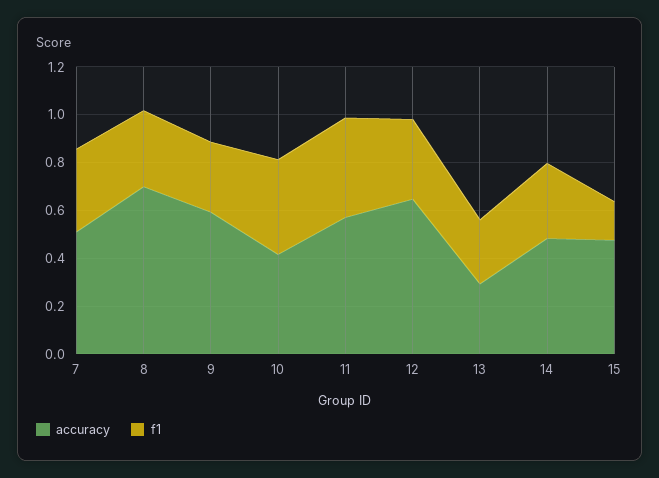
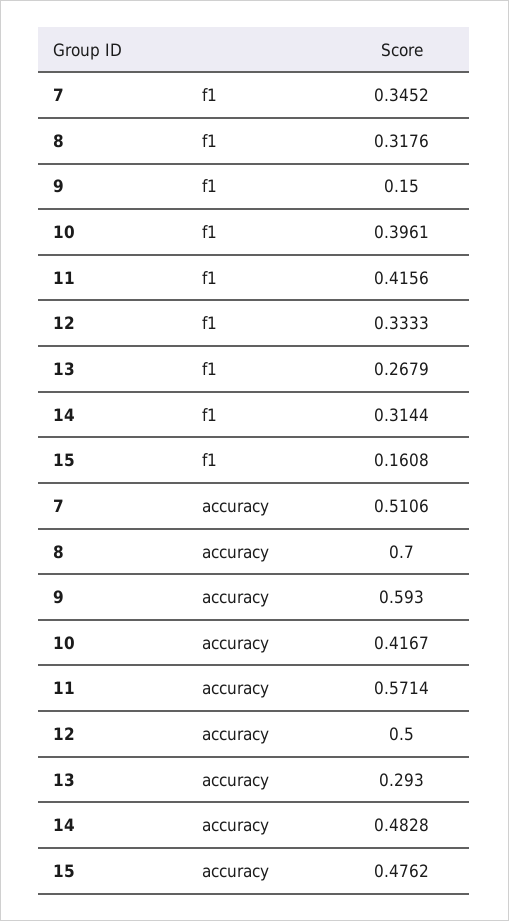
f1, 9: 0.3 -> 0.15
accuracy, 12: 0.65 -> 0.5

